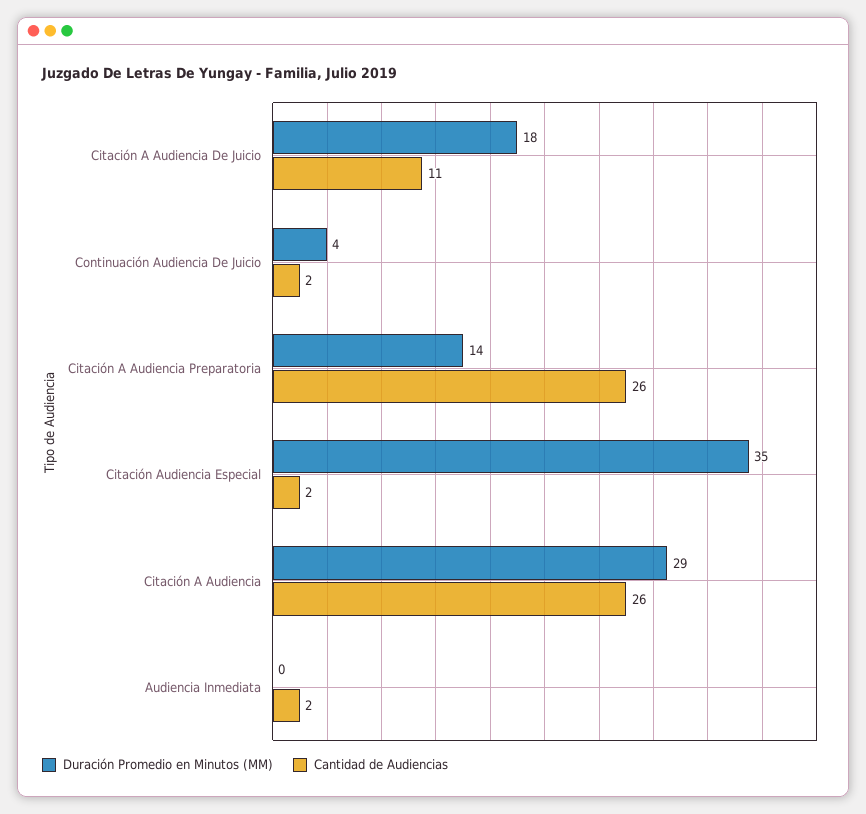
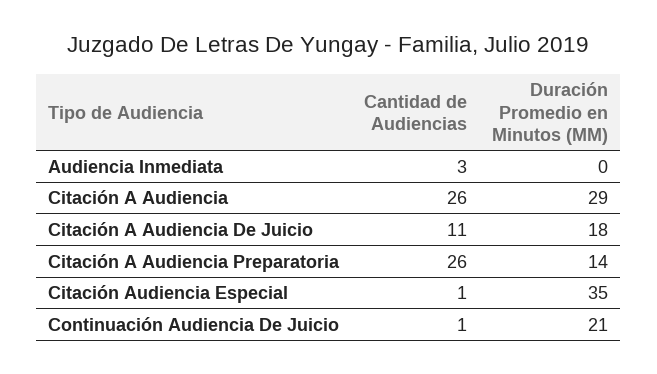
Duración Promedio en Minutos (MM), Continuación Audiencia De Juicio: 4 -> 21
Cantidad de Audiencias, Continuación Audiencia De Juicio: 2 -> 1
Cantidad de Audiencias, Citación Audiencia Especial: 2 -> 1
Cantidad de Audiencias, Audiencia Inmediata: 2 -> 3

